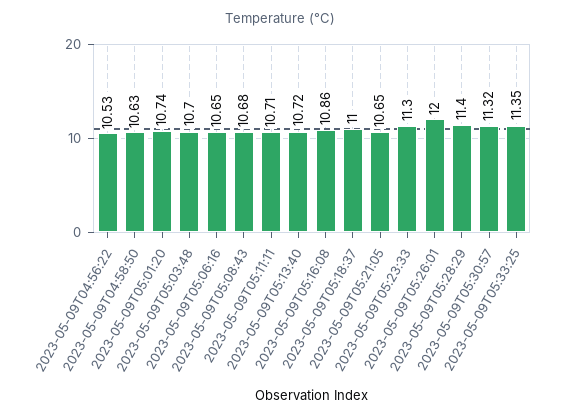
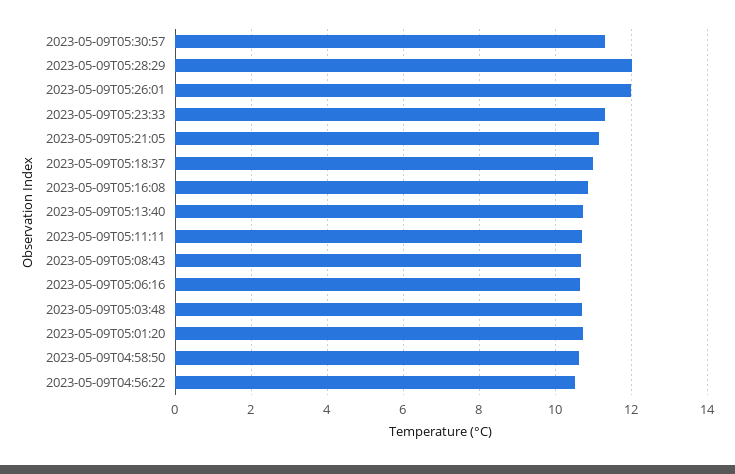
2023-05-09T05:21:05: 10.65 -> 11.2
2023-05-09T05:28:29: 11.4 -> 12
2023-05-09T05:33:25: 11.35 -> none

